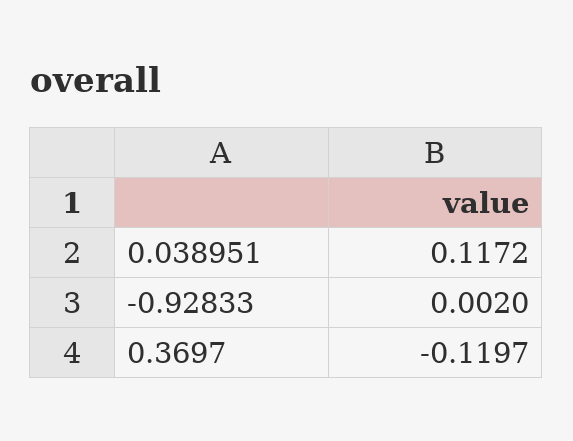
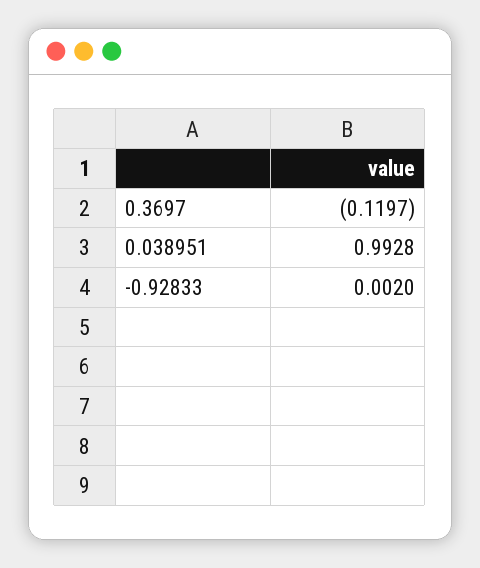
0.038951: 0.1172 -> 0.9928

